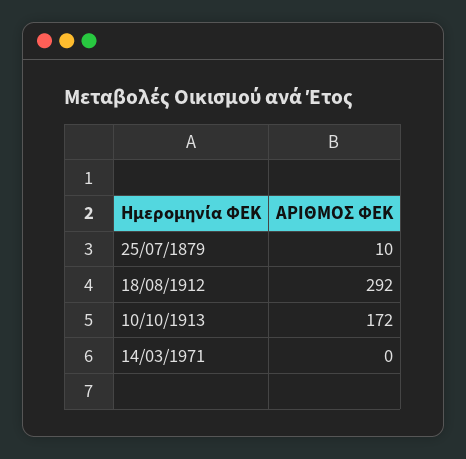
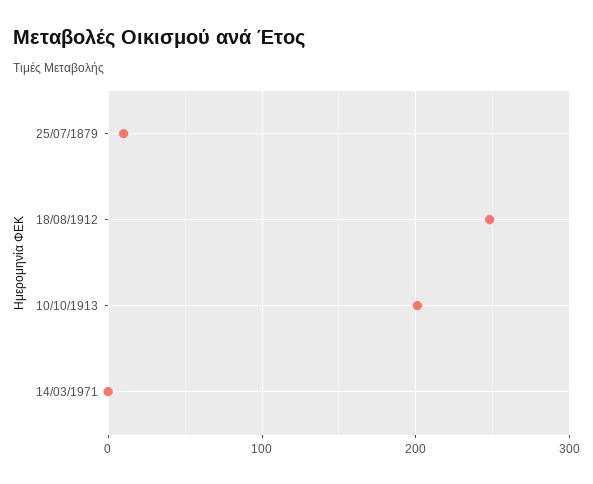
18/08/1912: 292 -> 250
10/10/1913: 172 -> 200

